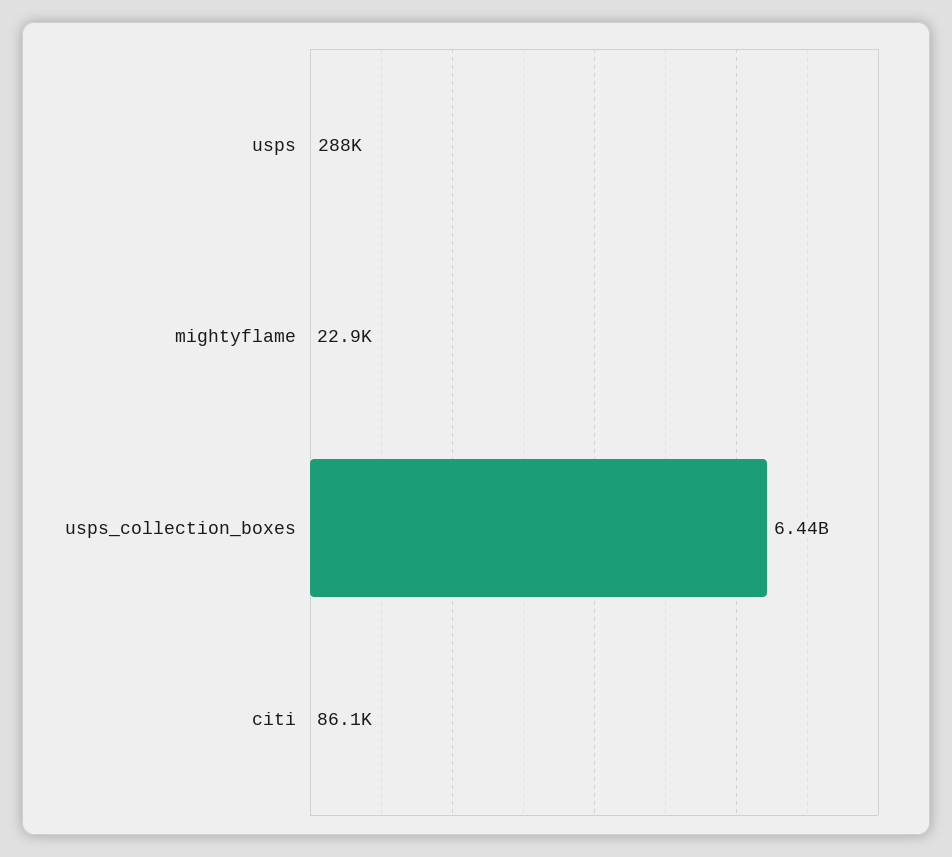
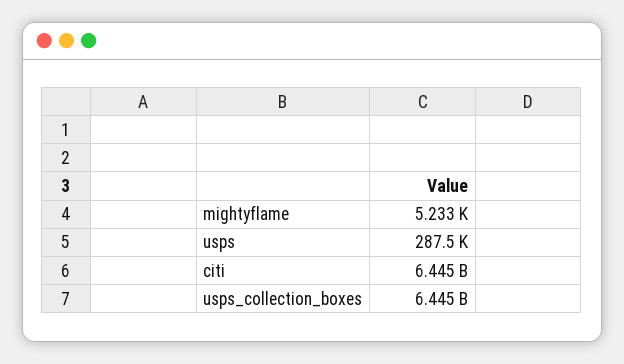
mightyflame: 22900 -> 5233
citi: 86100 -> 6445000000

